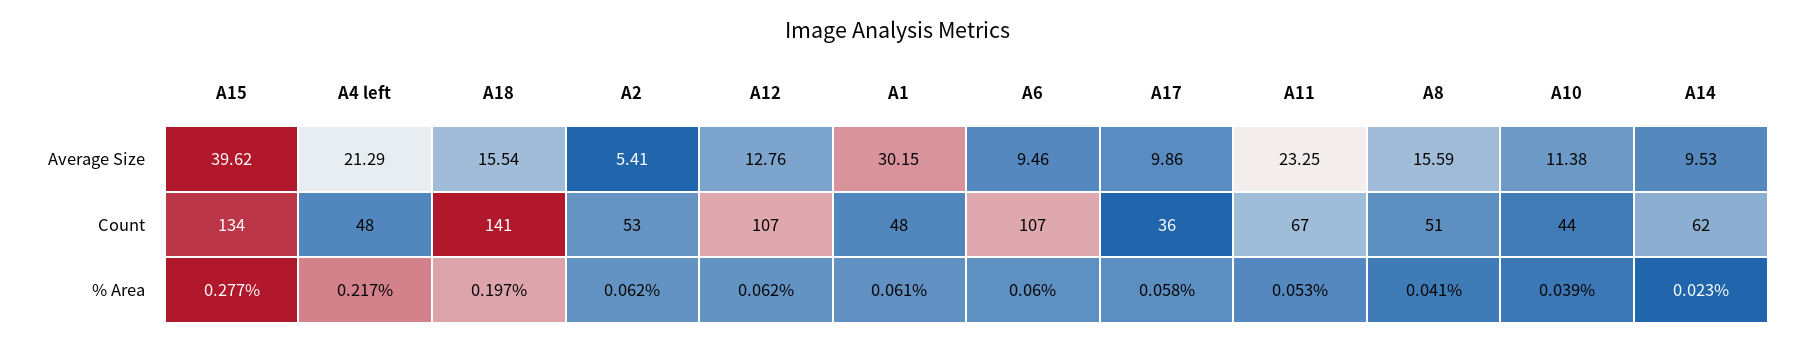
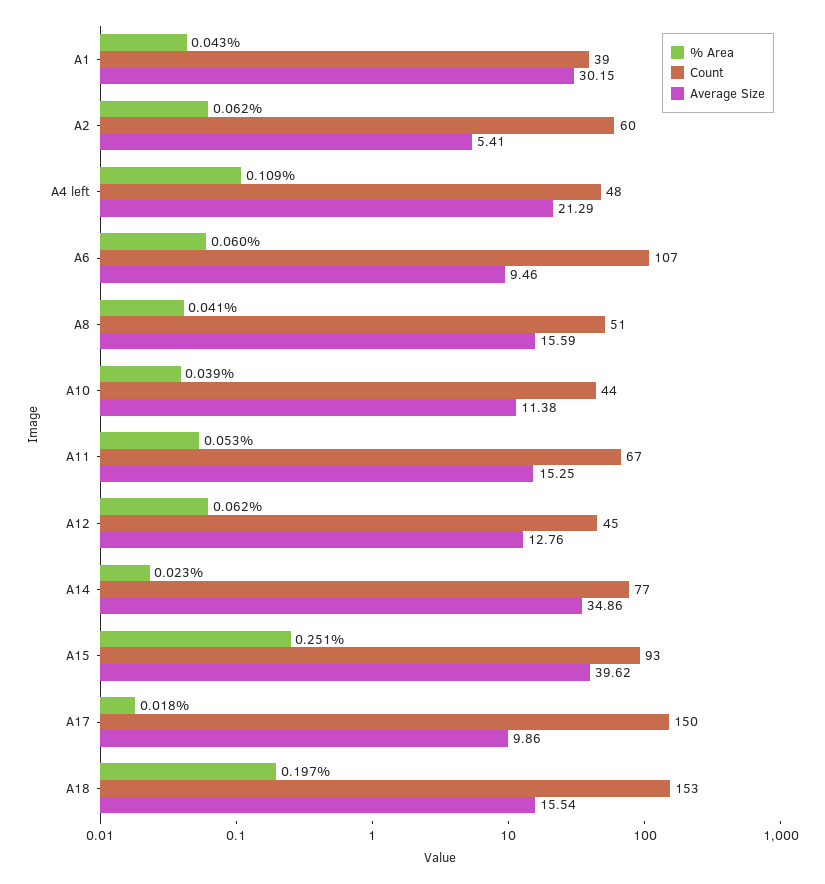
Average Size, A11: 23.25 -> 15.25
Average Size, A14: 9.53 -> 34.86
Count, A15: 134 -> 93
Count, A18: 141 -> 153
Count, A2: 53 -> 60
Count, A12: 107 -> 45
Count, A1: 48 -> 39
Count, A17: 36 -> 150
Count, A14: 62 -> 77
% Area, A15: 0.277 -> 0.251
% Area, A4 left: 0.217 -> 0.109
% Area, A1: 0.061 -> 0.043
% Area, A17: 0.058 -> 0.018

